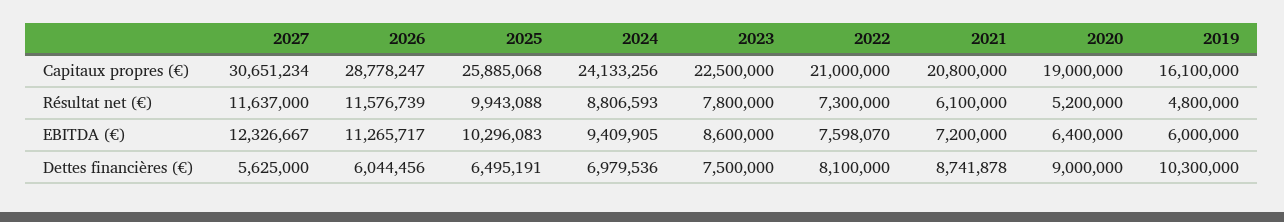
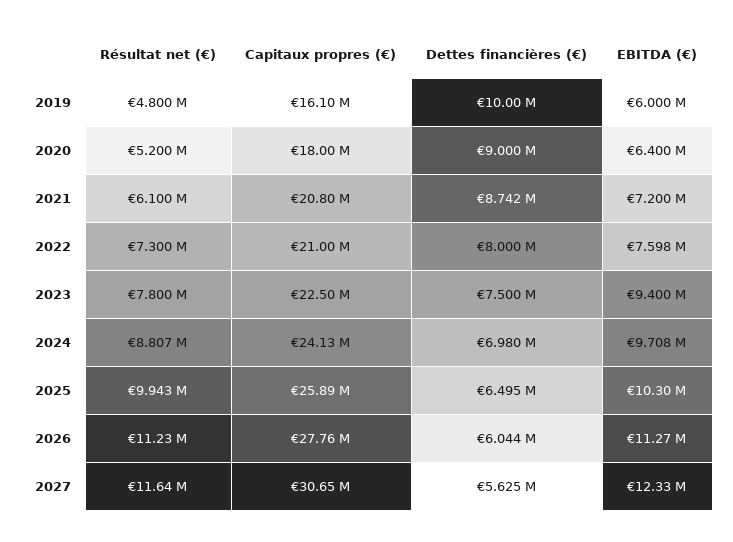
2026, Capitaux propres (€): 28778247 -> 27760000
2020, Capitaux propres (€): 19000000 -> 18000000
2026, Résultat net (€): 11576739 -> 11230000
2024, EBITDA (€): 9409905 -> 9708000
2023, EBITDA (€): 8600000 -> 9400000
2022, Dettes financières (€): 8100000 -> 8000000
2019, Dettes financières (€): 10300000 -> 10000000

